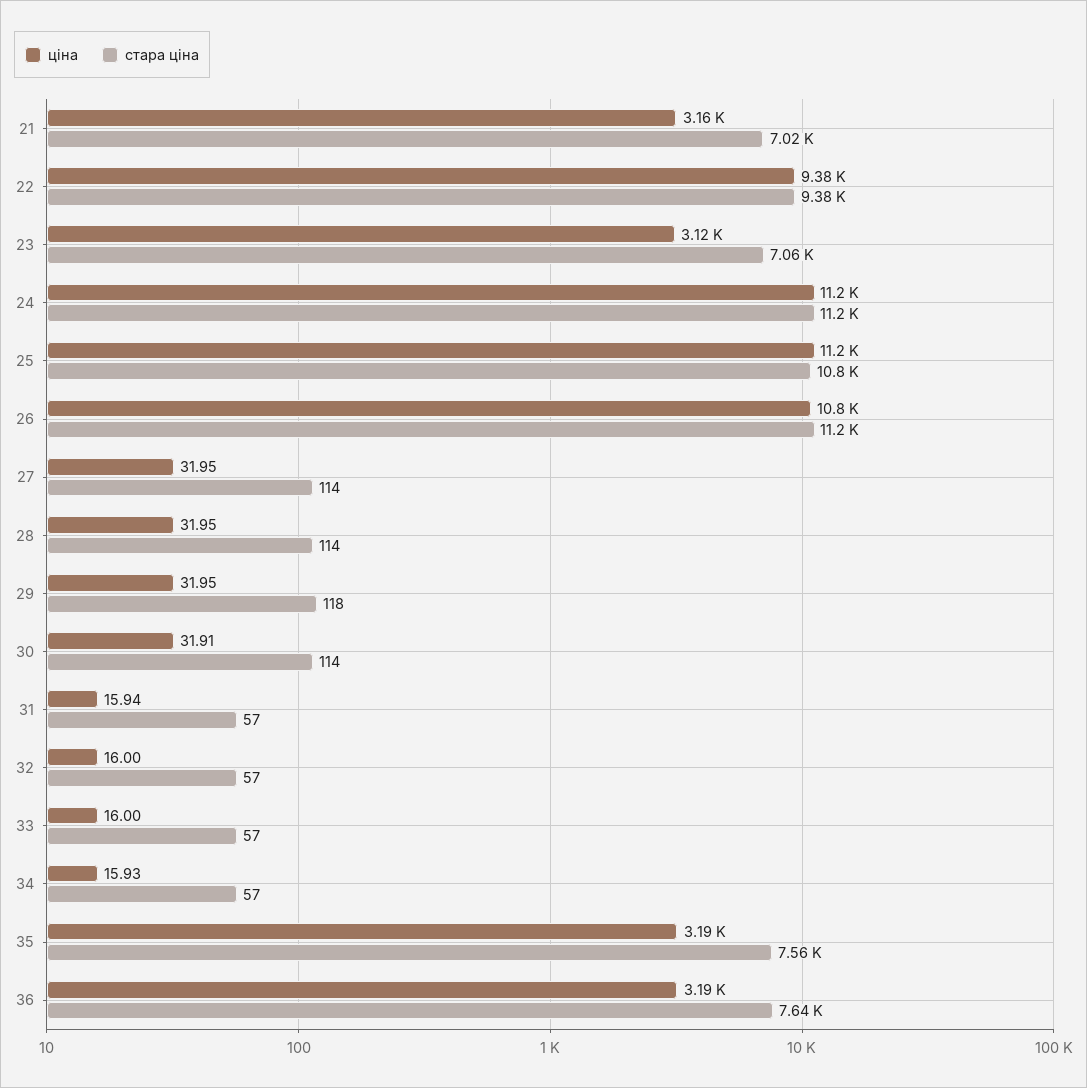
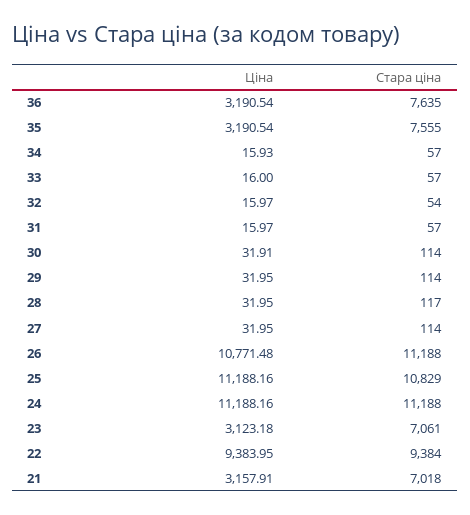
стара ціна, 28: 114 -> 117
стара ціна, 29: 118 -> 114
ціна, 31: 15.94 -> 15.97
ціна, 32: 16 -> 15.97
стара ціна, 32: 57 -> 54

